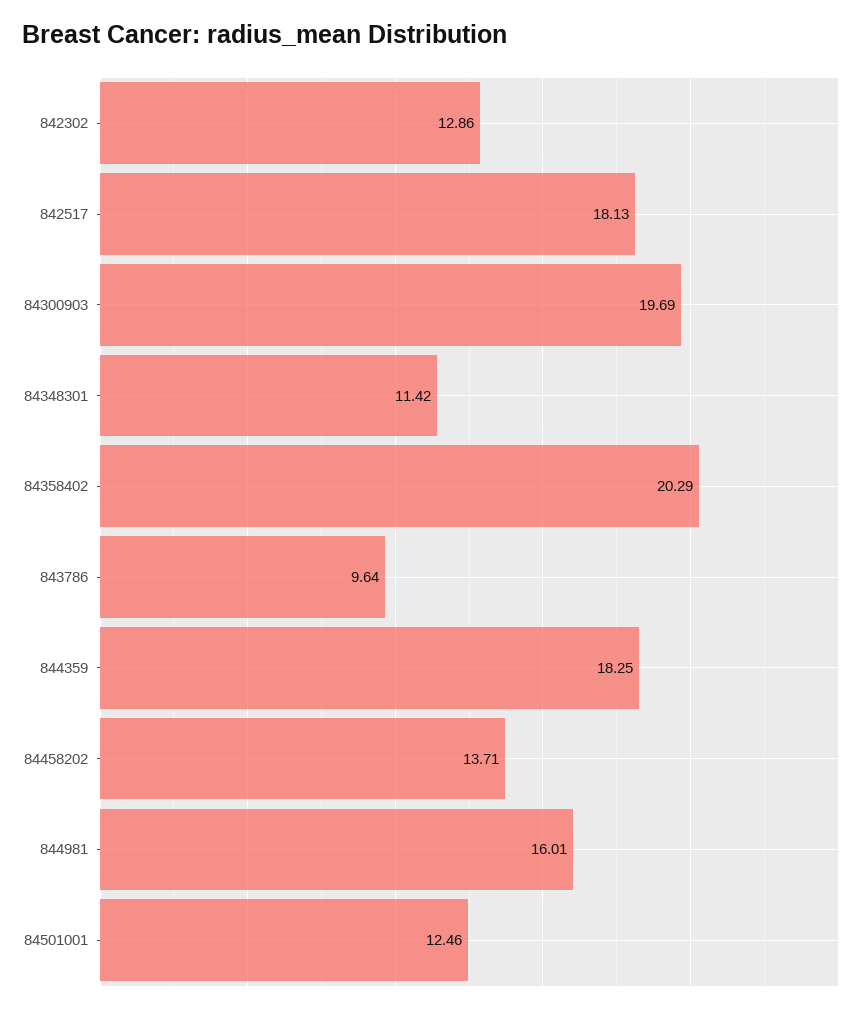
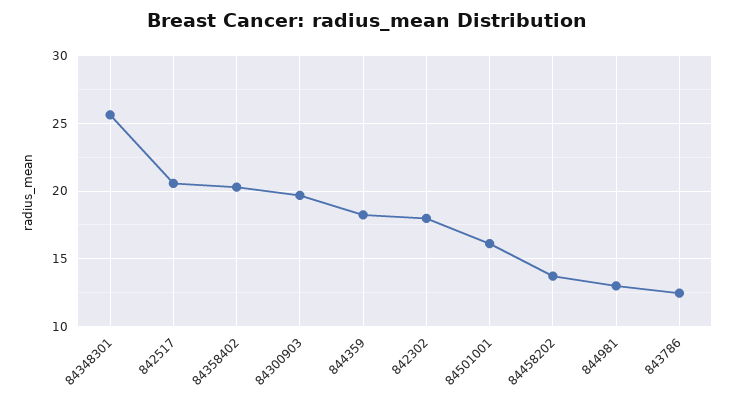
842302: 12.86 -> 18
842517: 18.13 -> 20.5
84348301: 11.42 -> 25.5
843786: 9.64 -> 12.5
844981: 16.01 -> 13
84501001: 12.46 -> 16

